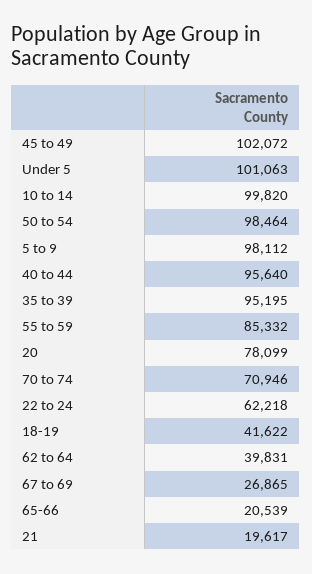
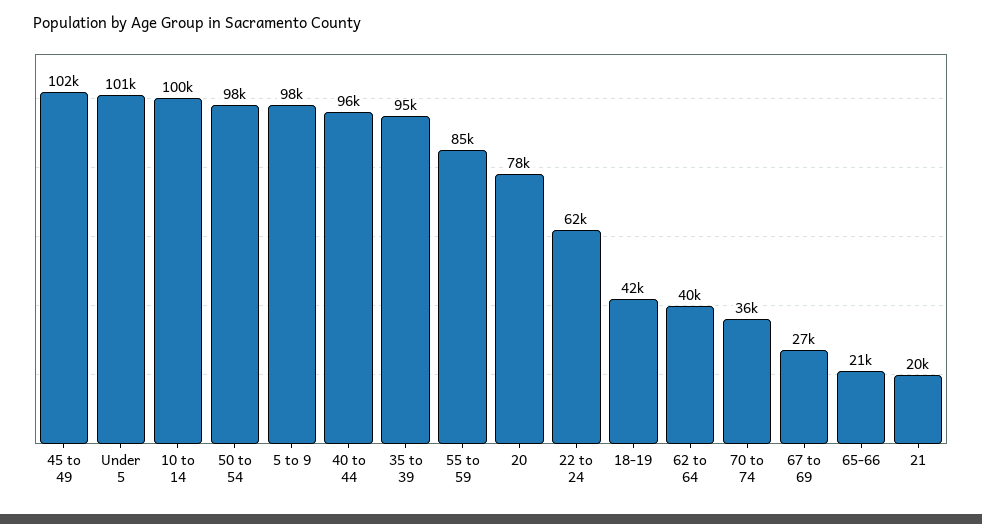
70 to 74: 70946 -> 36000

